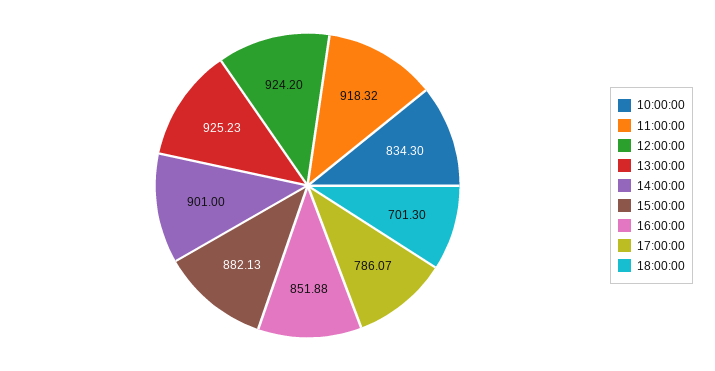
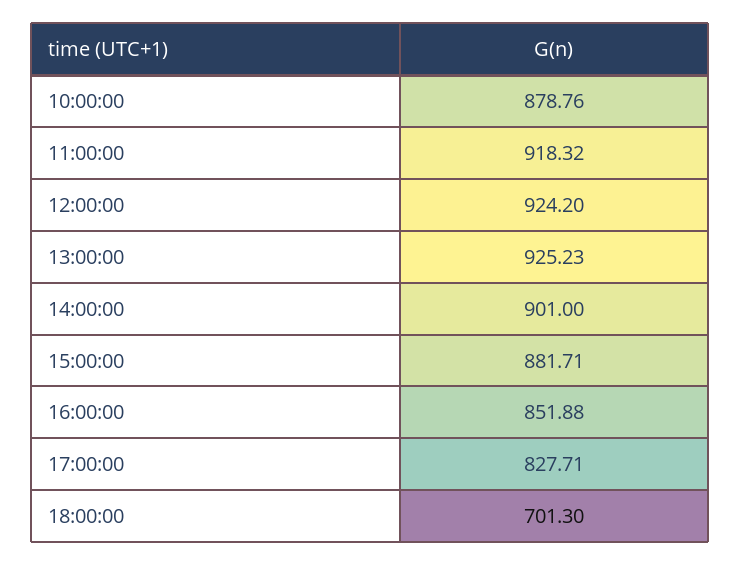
10:00:00: 834.3 -> 878.76
15:00:00: 882.13 -> 881.71
17:00:00: 786.07 -> 827.71

